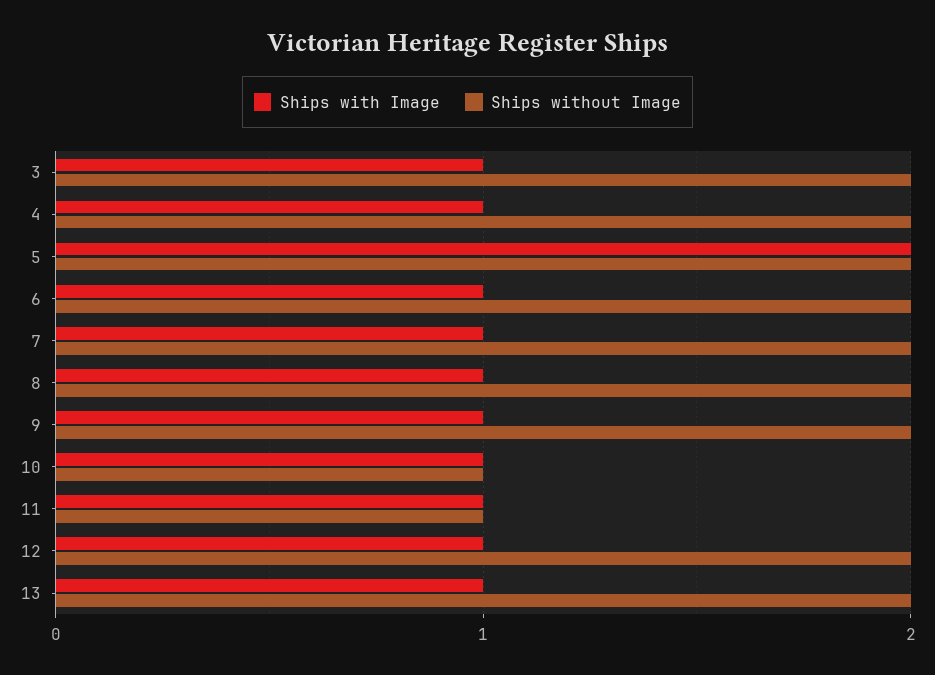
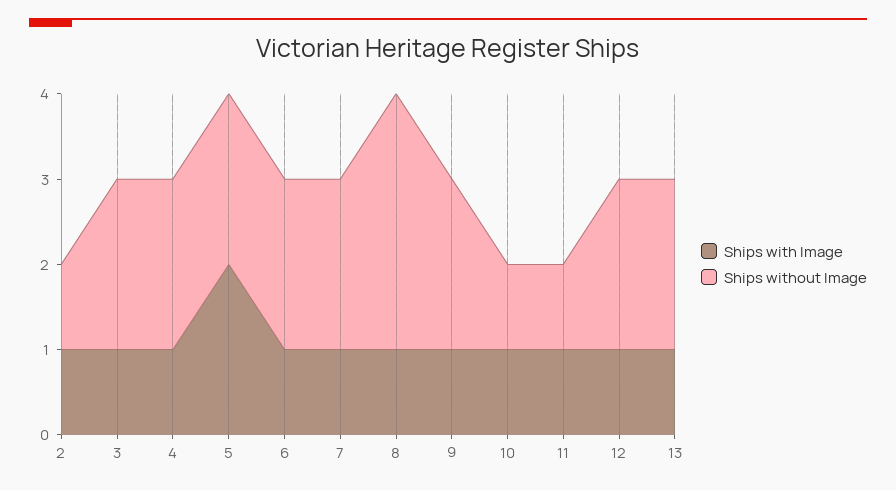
Ships without Image, 8: 2 -> 3
Ships with Image, 2: none -> 1
Ships without Image, 2: none -> 1

